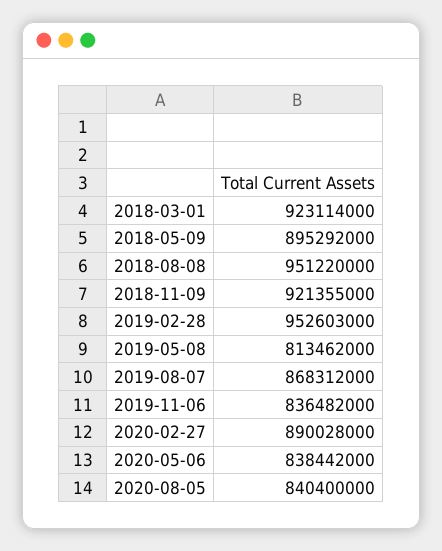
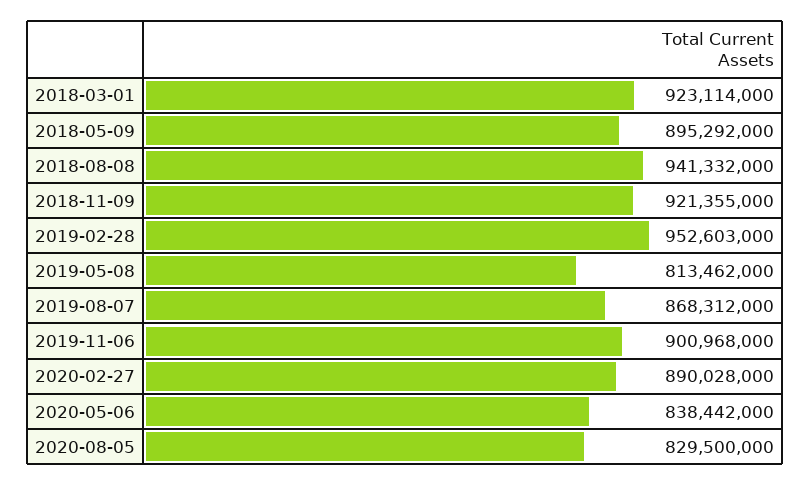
2018-08-08: 951220000 -> 941332000
2019-11-06: 836482000 -> 900968000
2020-08-05: 840400000 -> 829500000

